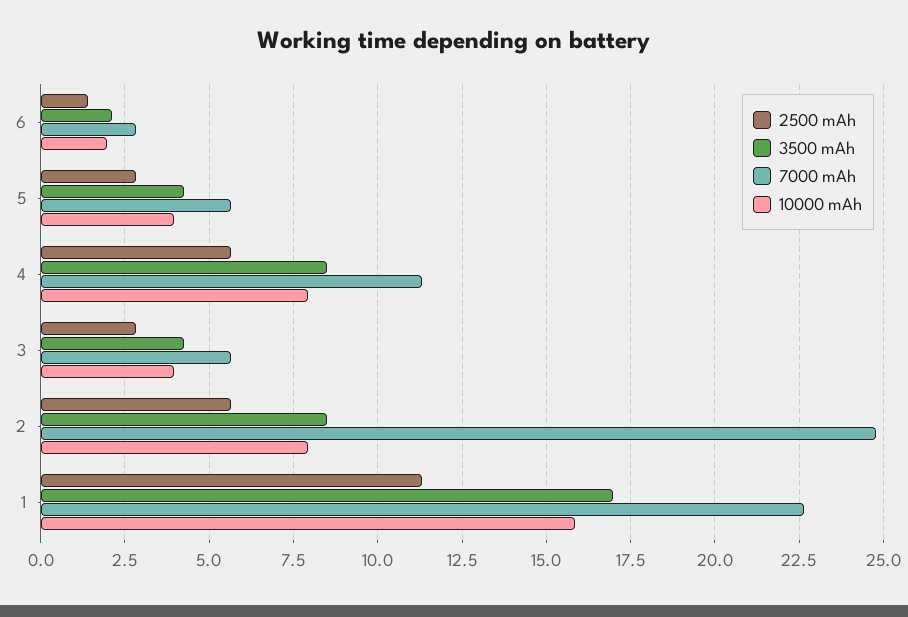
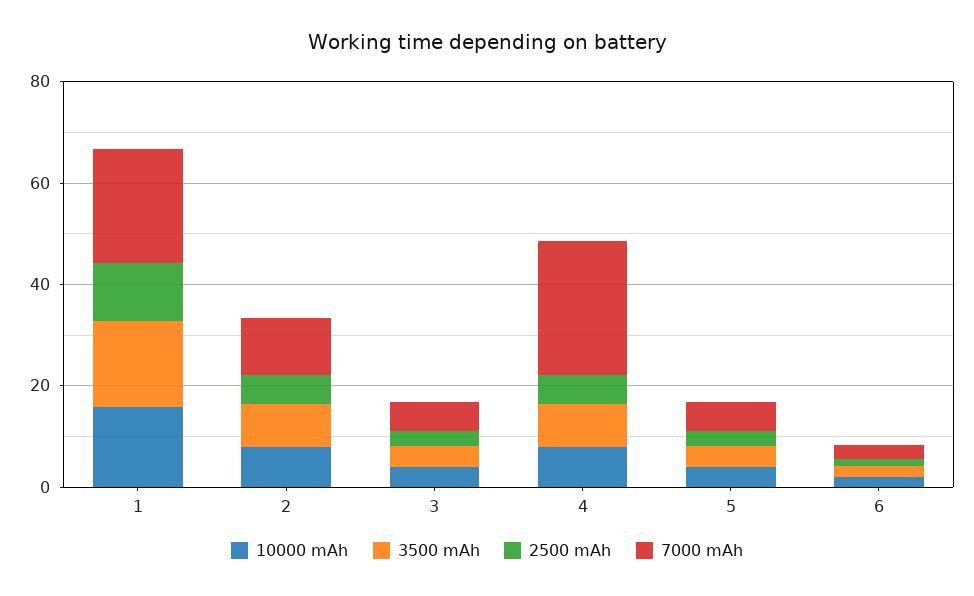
7000 mAh, 4: 11.25 -> 25
7000 mAh, 2: 24.75 -> 10

